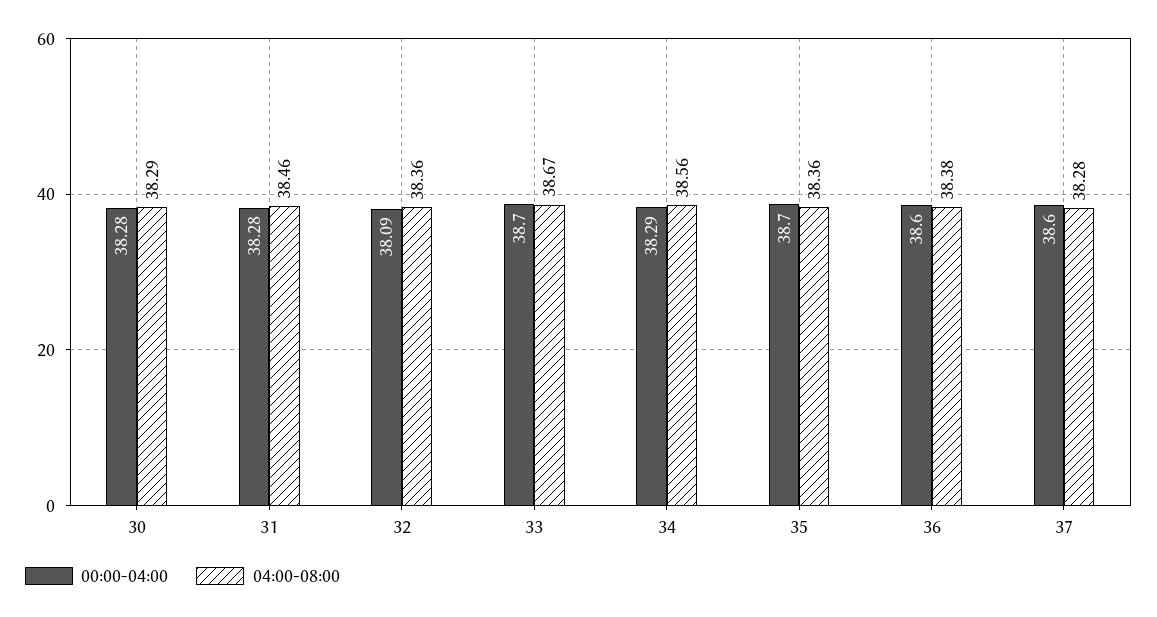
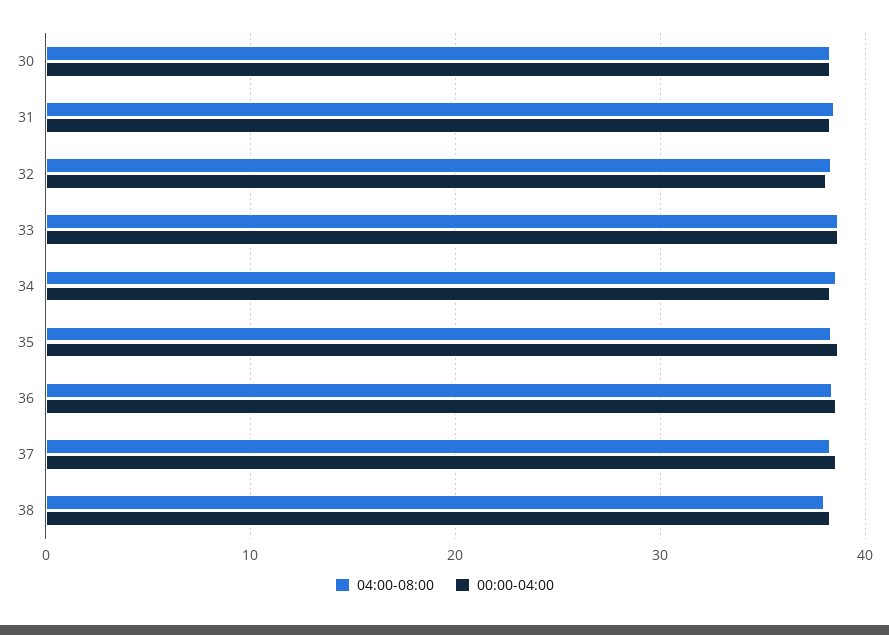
04:00-08:00, 38: none -> 38
00:00-04:00, 38: none -> 38

